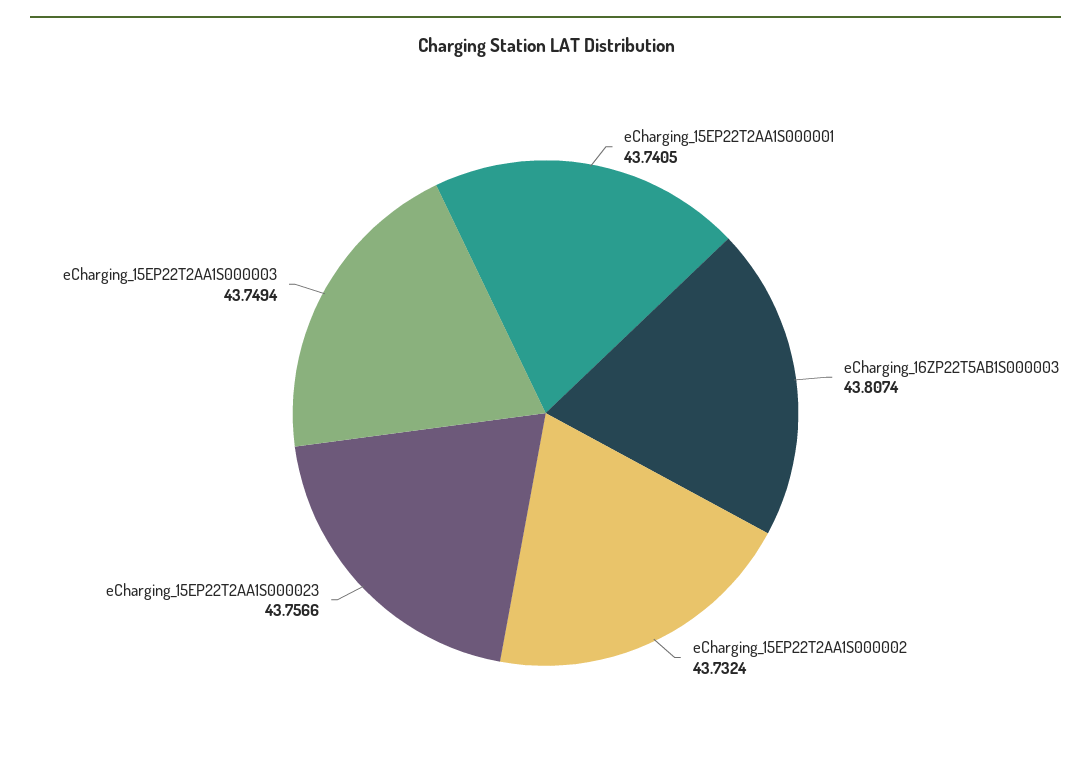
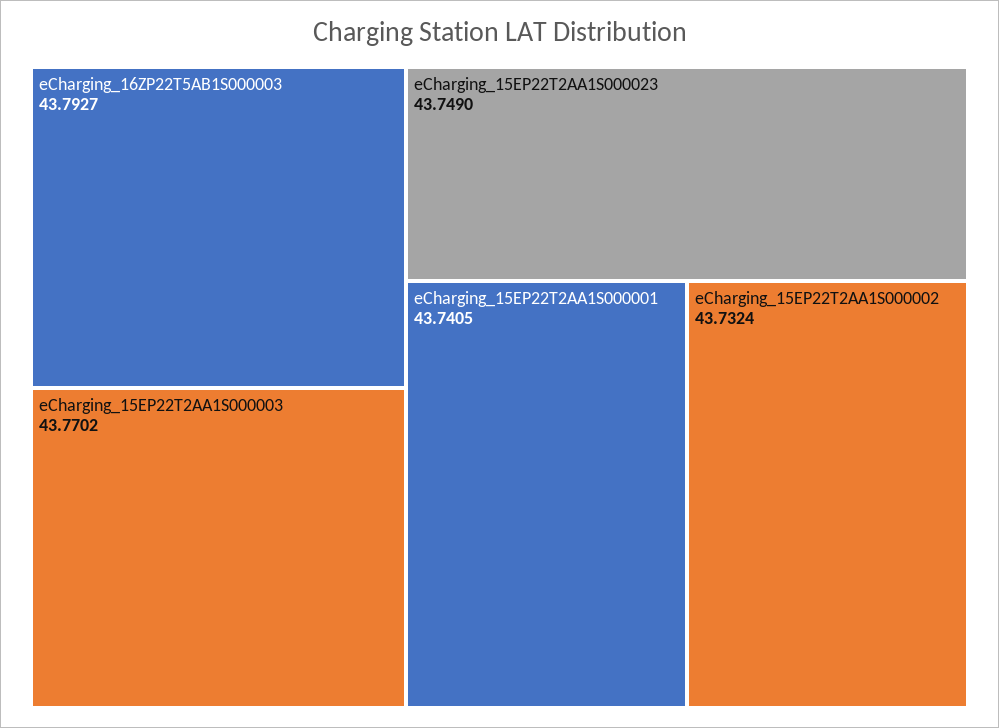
eCharging_16ZP22T5AB1S000003: 43.8074 -> 43.7927
eCharging_15EP22T2AA1S000023: 43.7566 -> 43.749
eCharging_15EP22T2AA1S000003: 43.7494 -> 43.7702

